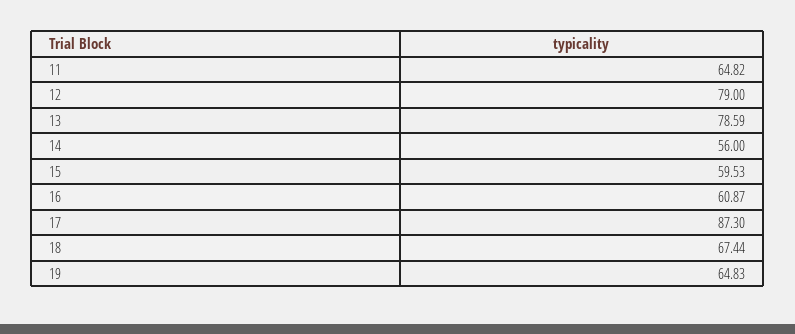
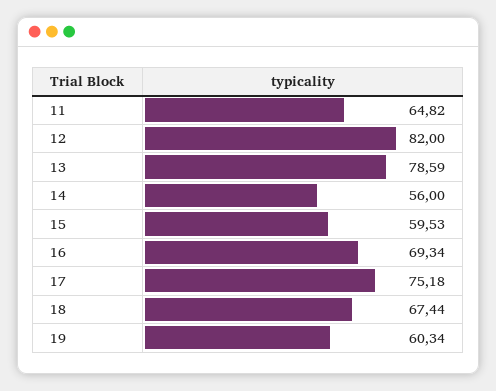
12: 79 -> 82
16: 60.87 -> 69.34
17: 87.3 -> 75.18
19: 64.83 -> 60.34

